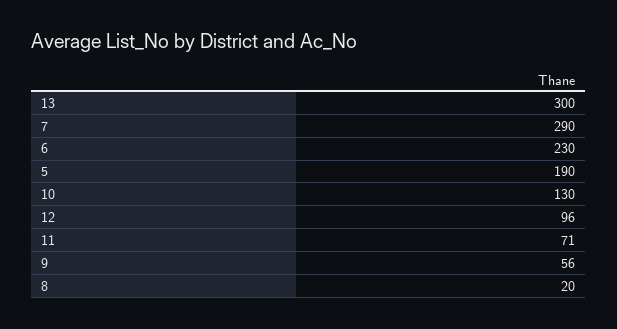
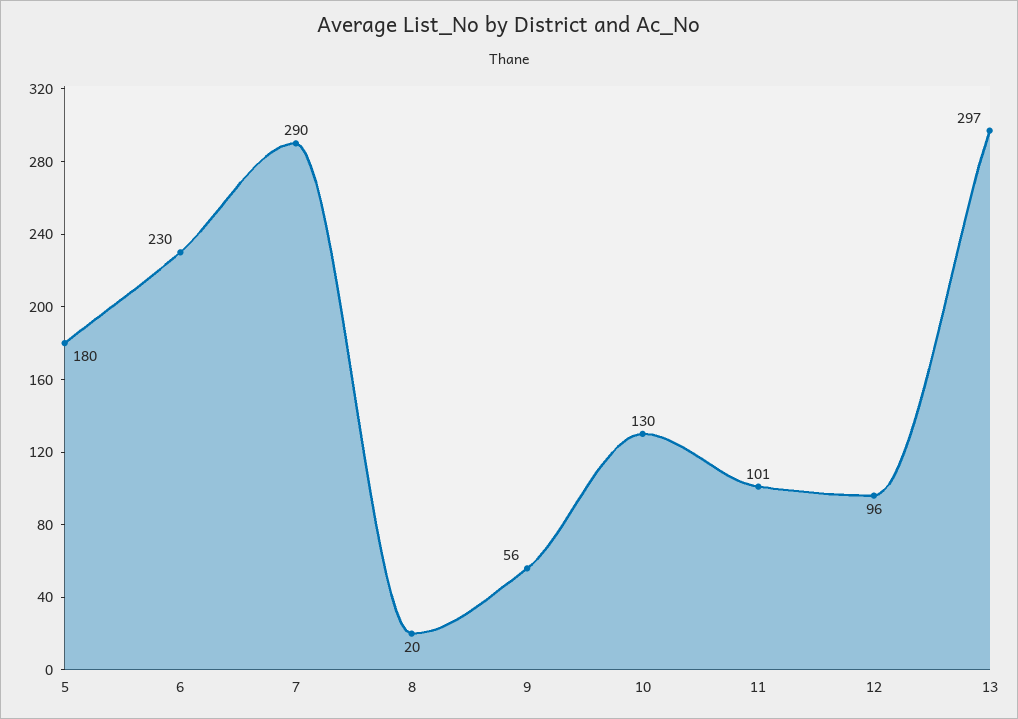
13: 300 -> 297
5: 190 -> 180
11: 71 -> 101

